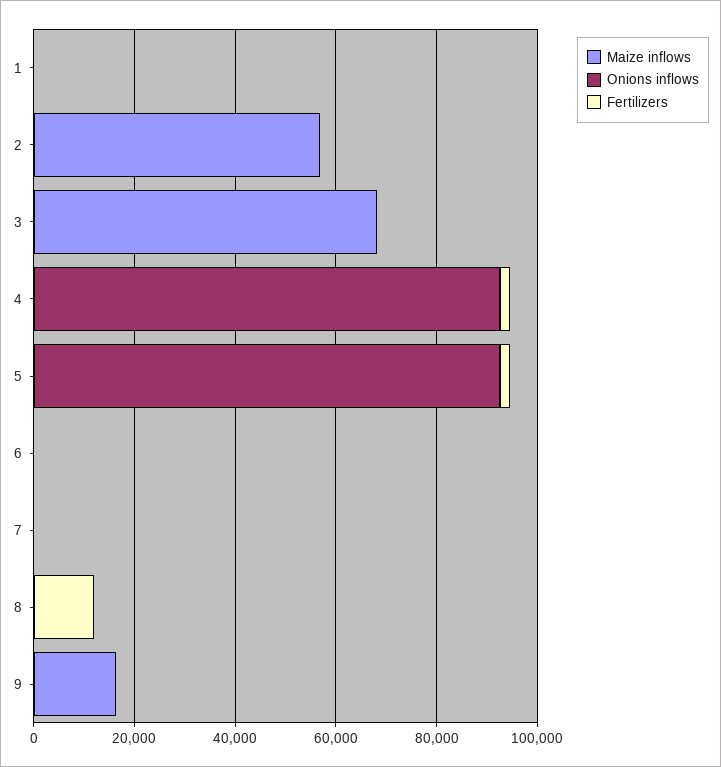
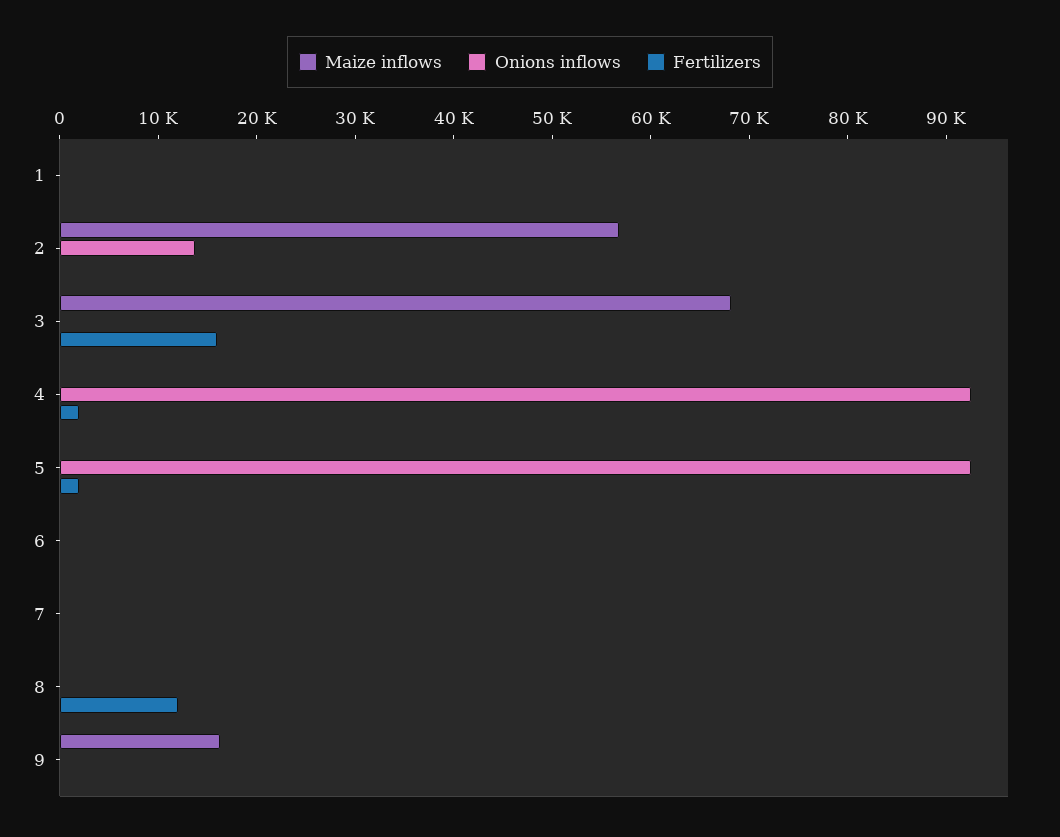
Onions inflows, 2: 0 -> 14000
Fertilizers, 3: 0 -> 16000

